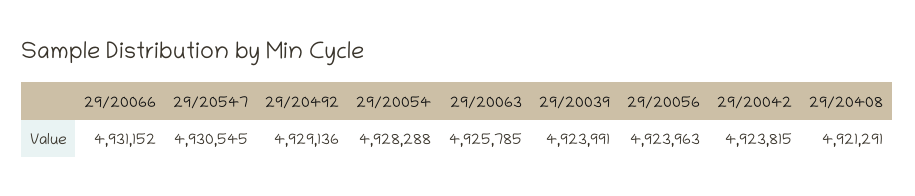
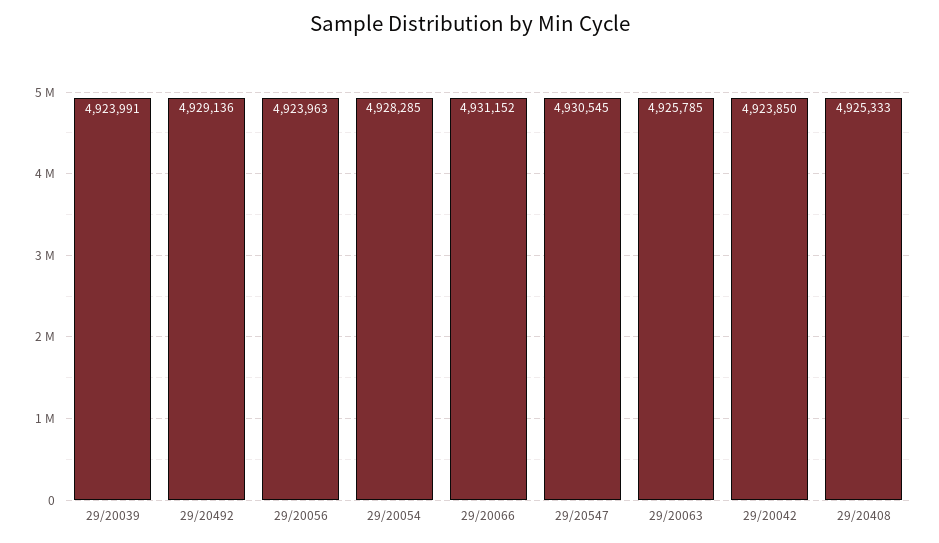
29/20054: 4928288 -> 4928285
29/20042: 4923815 -> 4923850
29/20408: 4921291 -> 4925333

